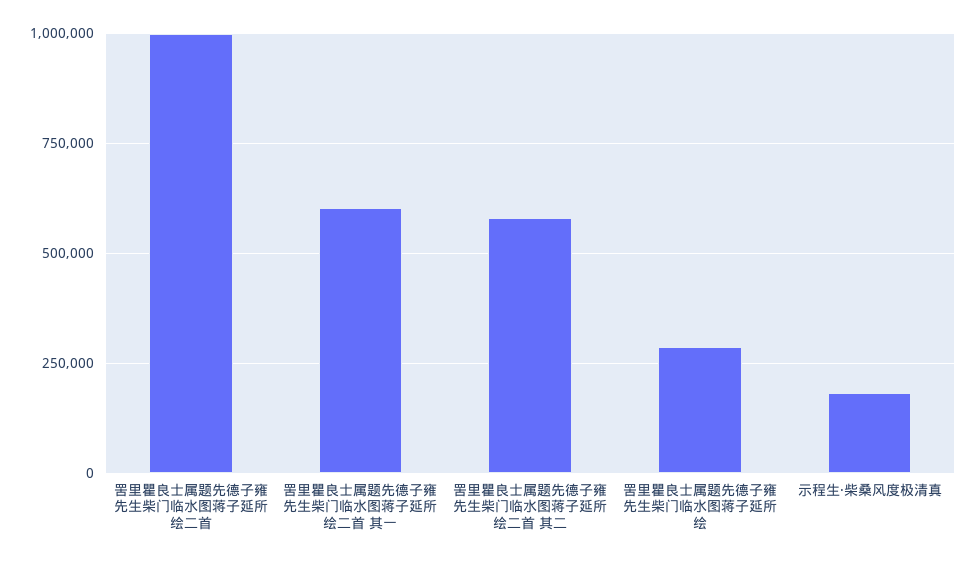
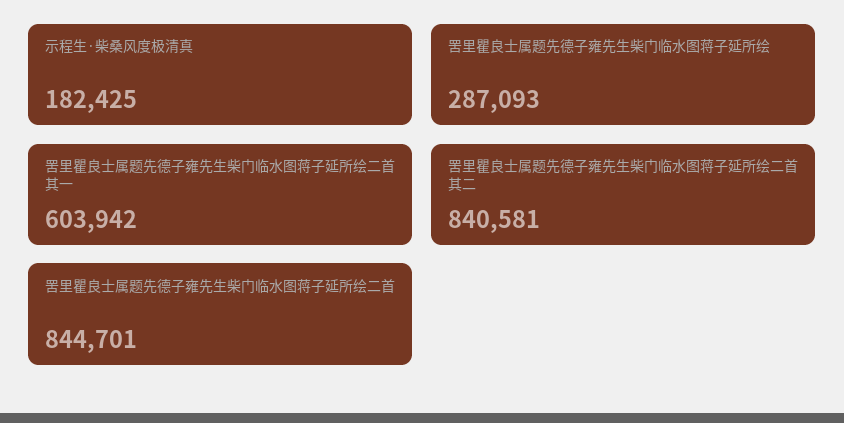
罟里瞿良士属题先德子雍先生柴门临水图蒋子延所绘二首: 1000000 -> 844701
罟里瞿良士属题先德子雍先生柴门临水图蒋子延所绘二首 其二: 575000 -> 840581

